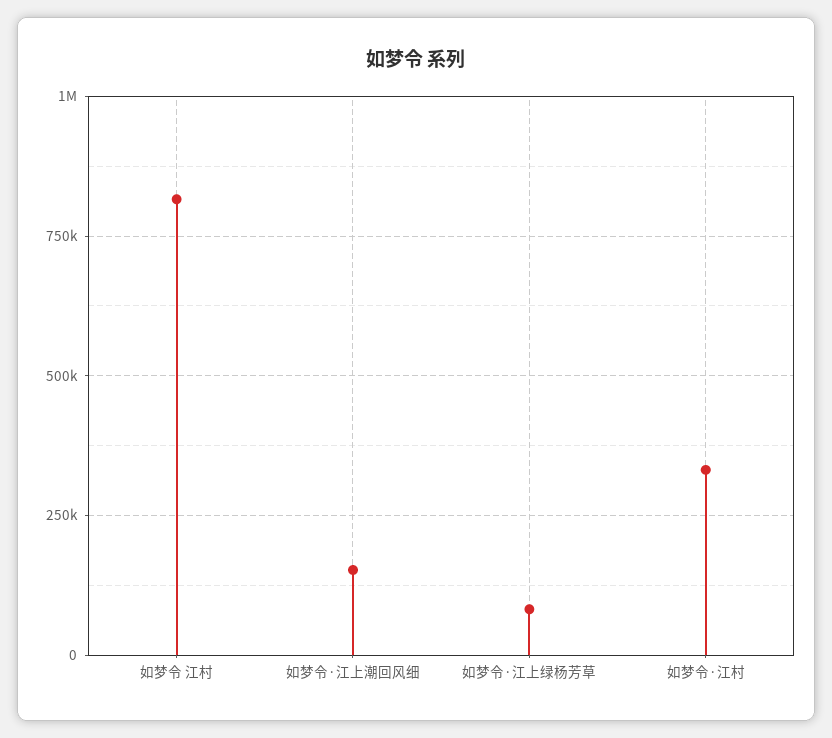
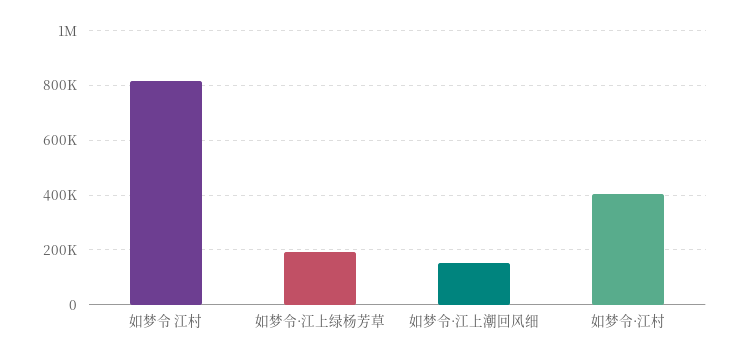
如梦令·江上绿杨芳草: 75000 -> 200000
如梦令·江村: 325000 -> 400000

